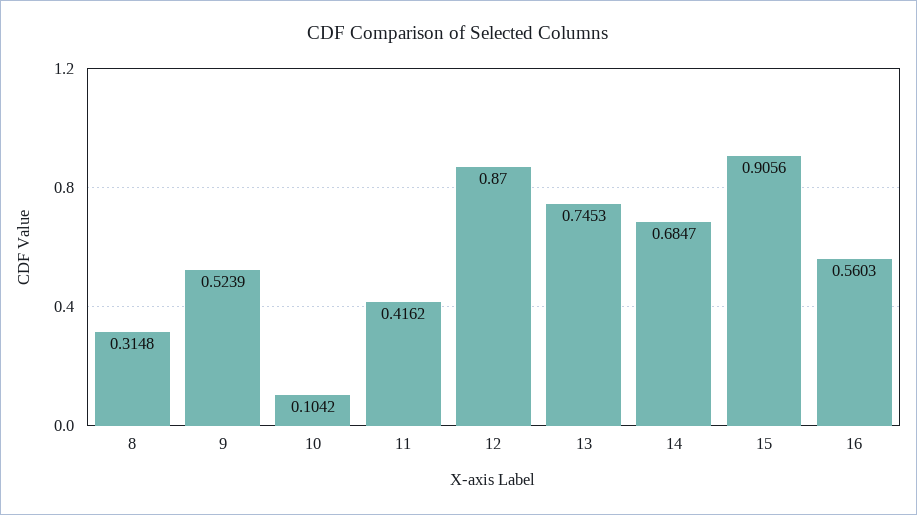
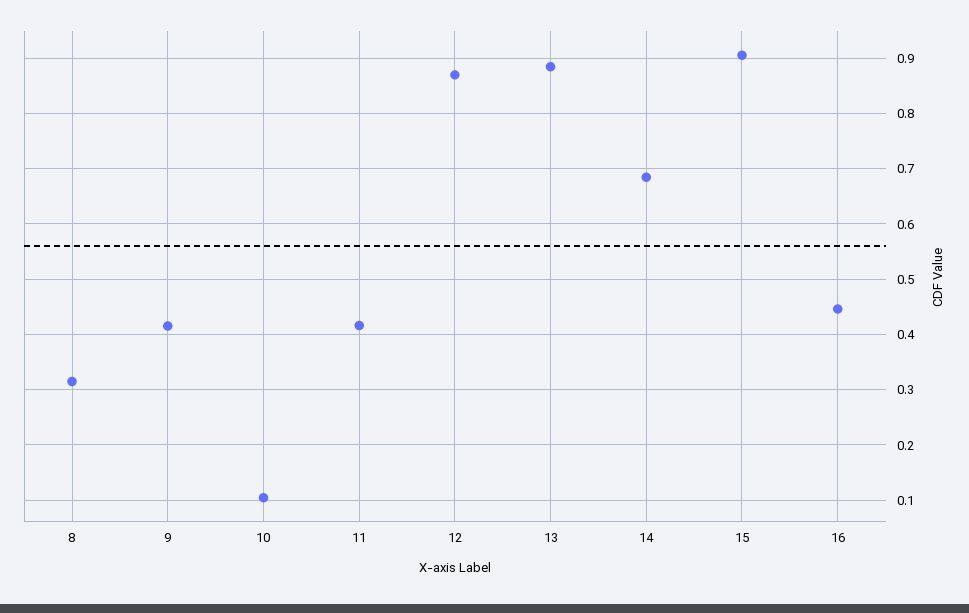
9: 0.5239 -> 0.42
13: 0.7453 -> 0.88
16: 0.5603 -> 0.44

